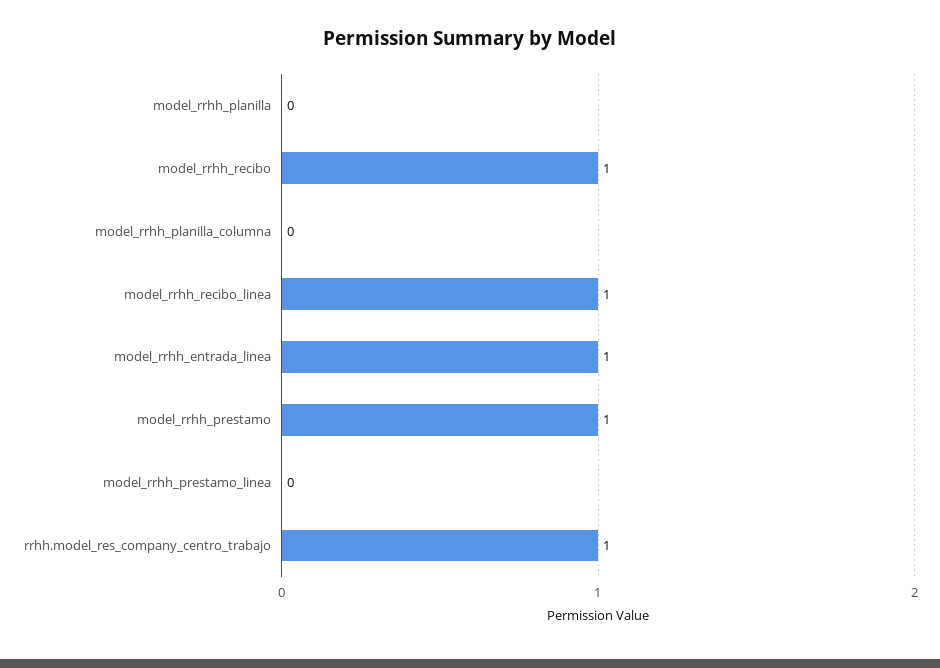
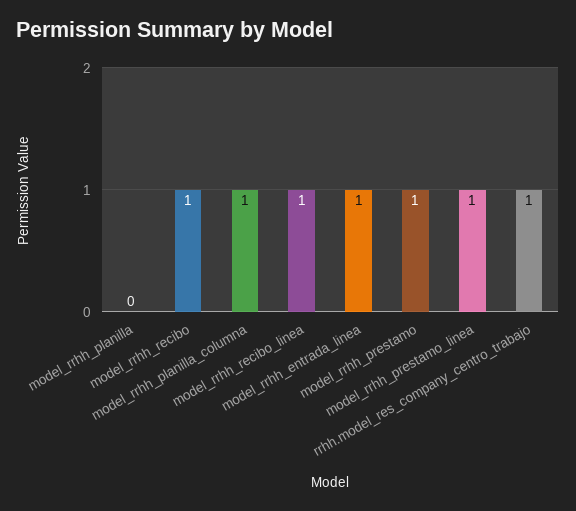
model_rrhh_planilla_columna: 0 -> 1
model_rrhh_prestamo_linea: 0 -> 1

